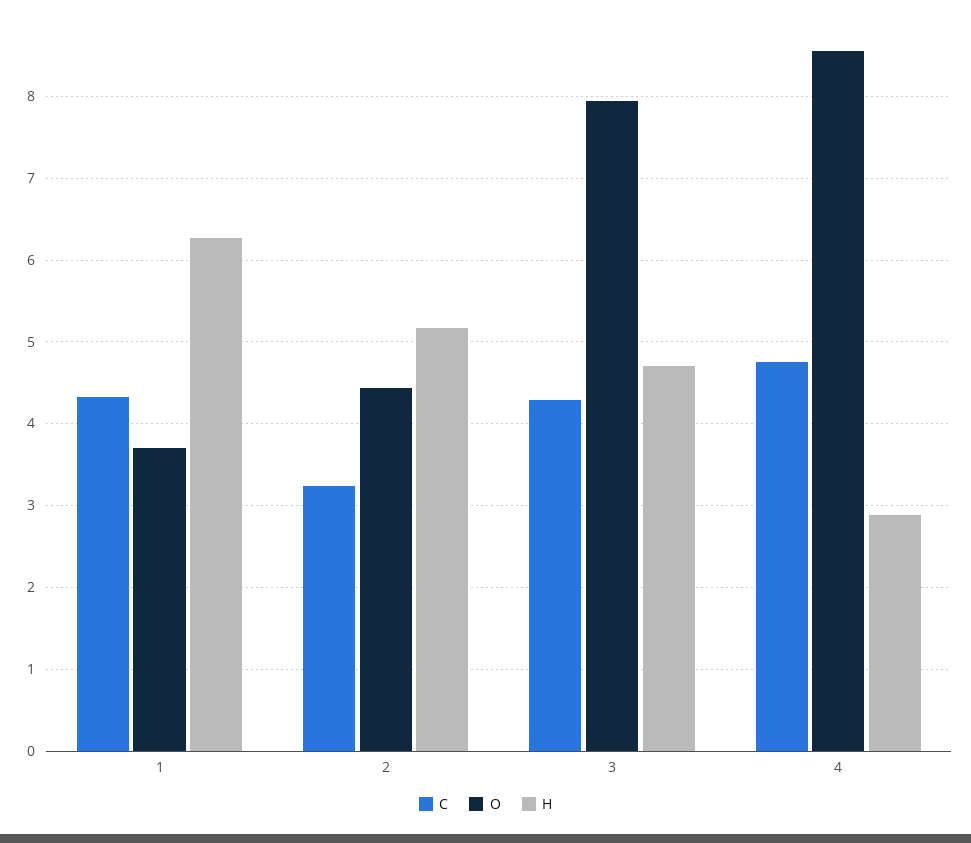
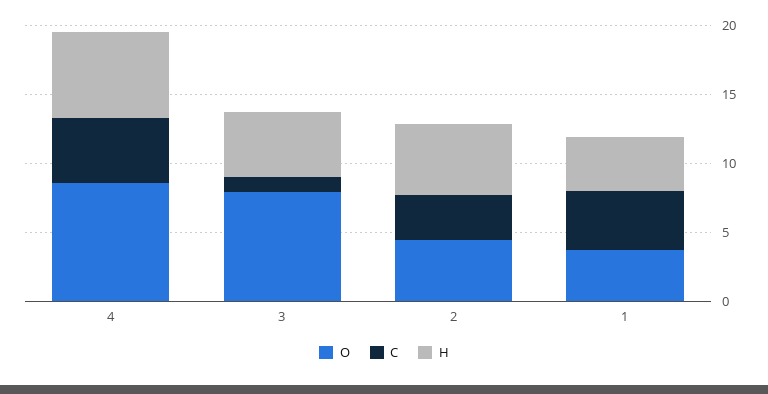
H, 1: 6.3 -> 4
C, 3: 4.3 -> 1
H, 4: 2.9 -> 6

